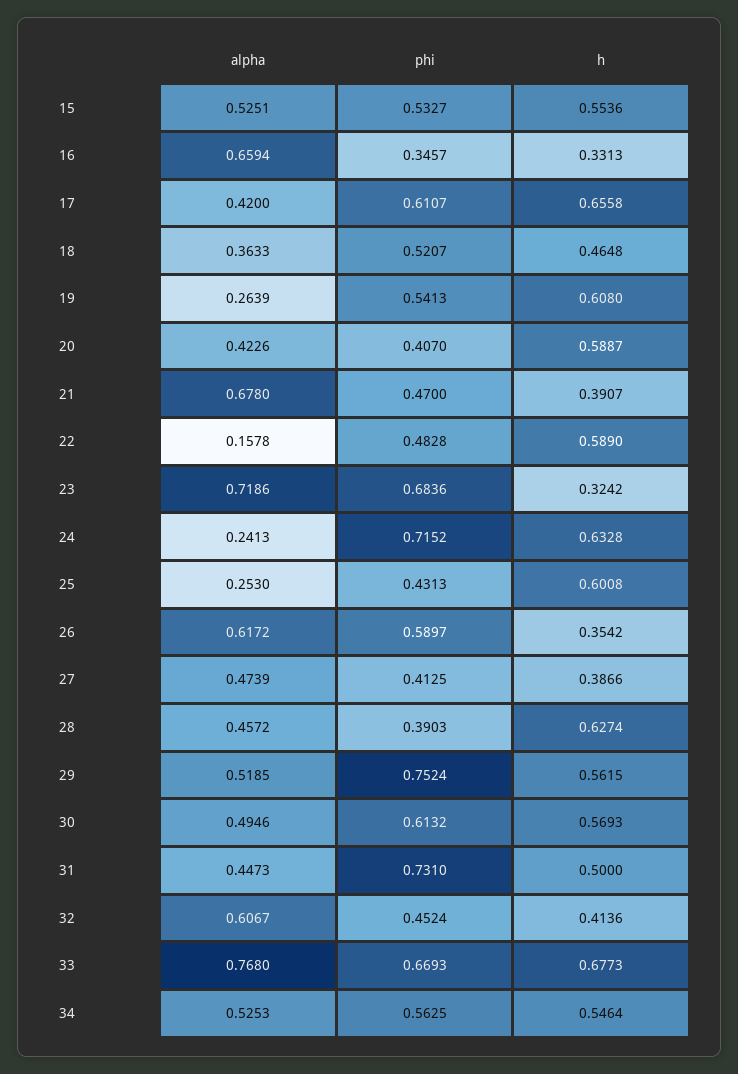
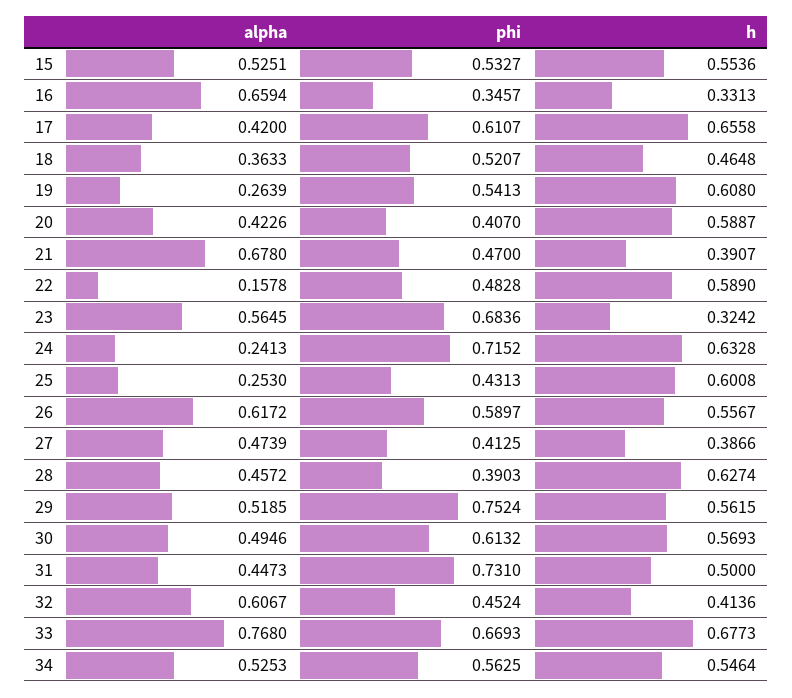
alpha, 23: 0.7186 -> 0.5645
h, 26: 0.3542 -> 0.5567

